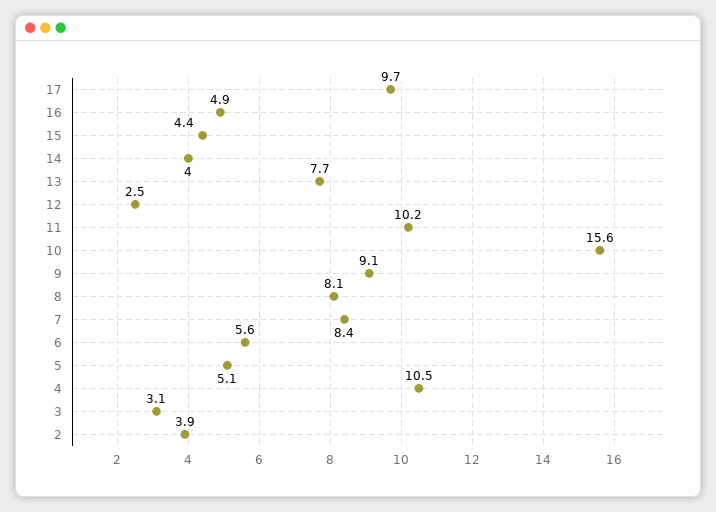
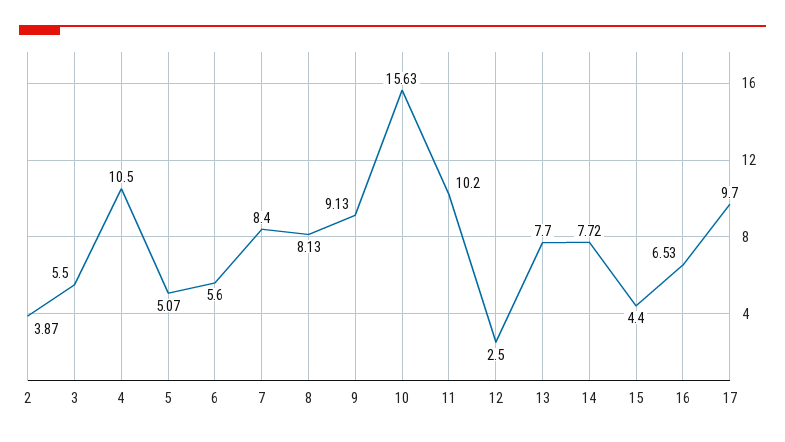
16: 4.9 -> 6.53
14: 4 -> 7.72
3: 3.1 -> 5.5

